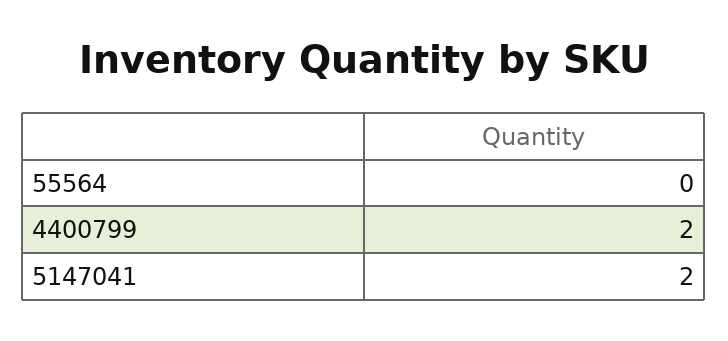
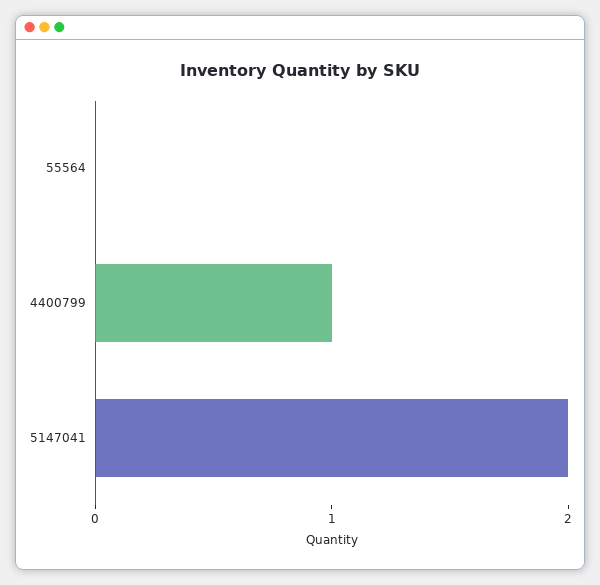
4400799: 2 -> 1

